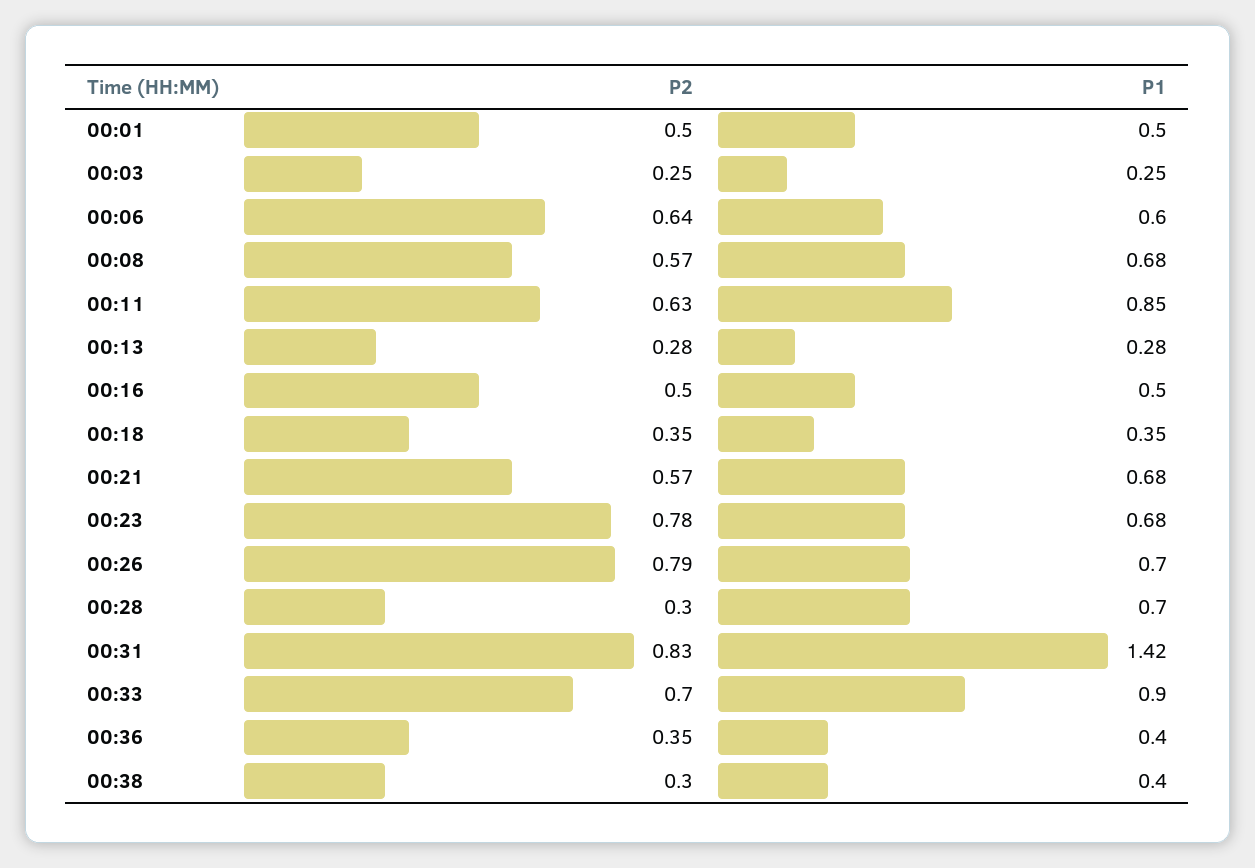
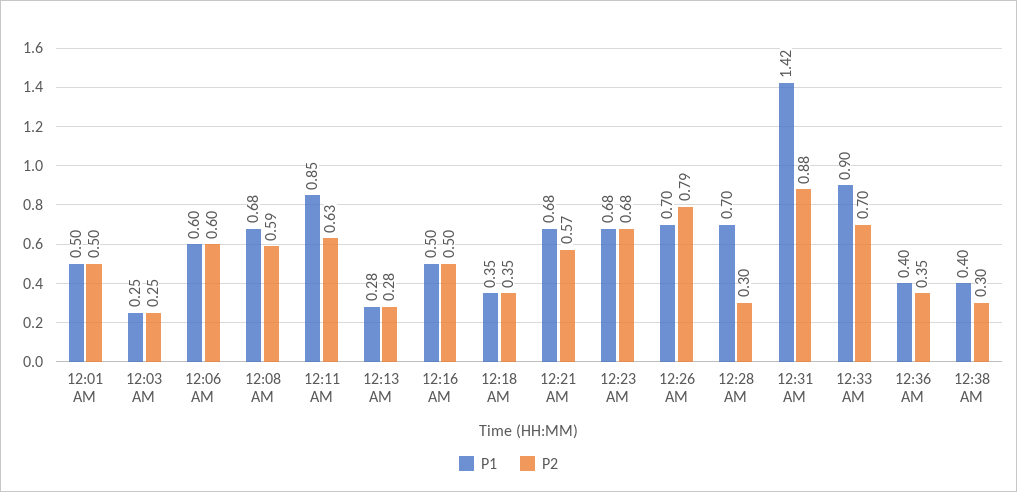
P2, 00:06: 0.64 -> 0.6
P2, 00:08: 0.57 -> 0.59
P2, 00:23: 0.78 -> 0.68
P2, 00:31: 0.83 -> 0.88

